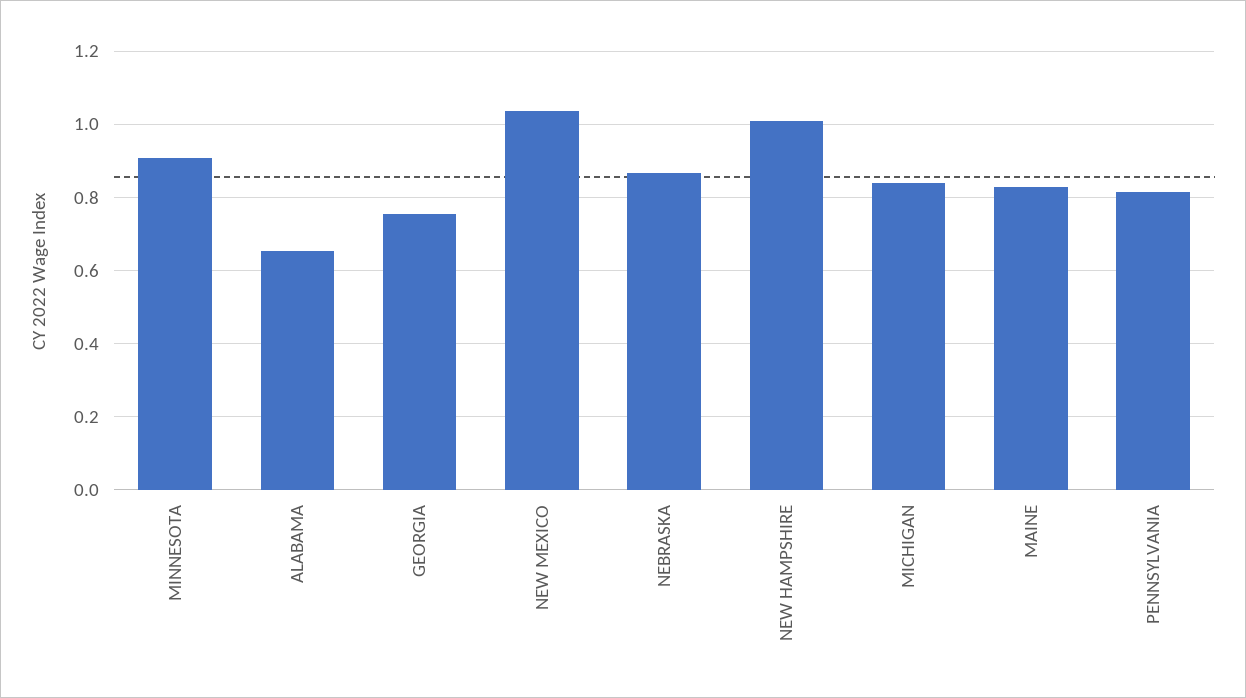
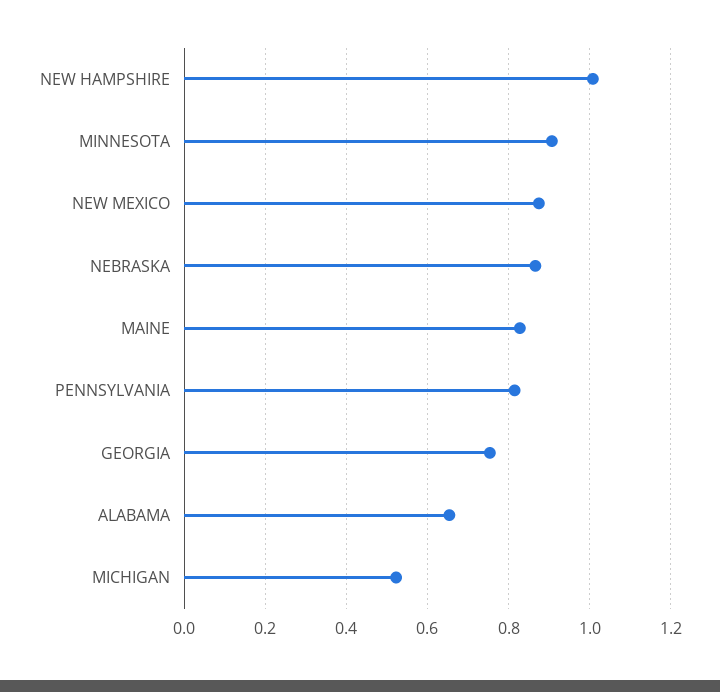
NEW MEXICO: 1.04 -> 0.88
MICHIGAN: 0.84 -> 0.52

